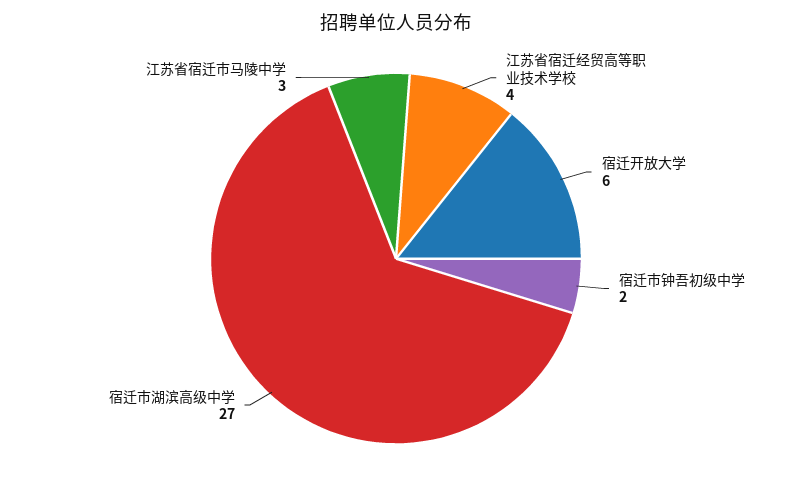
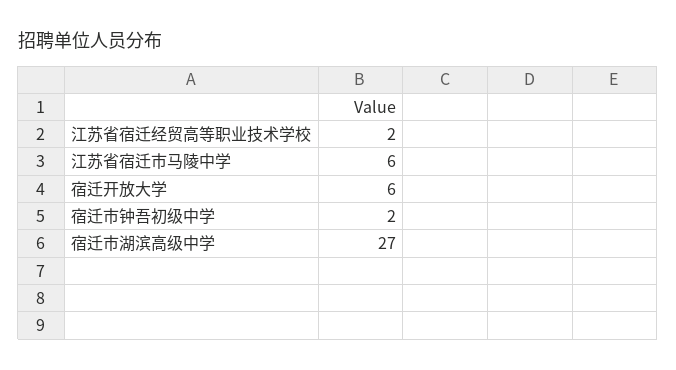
江苏省宿迁经贸高等职业技术学校: 4 -> 2
江苏省宿迁市马陵中学: 3 -> 6

